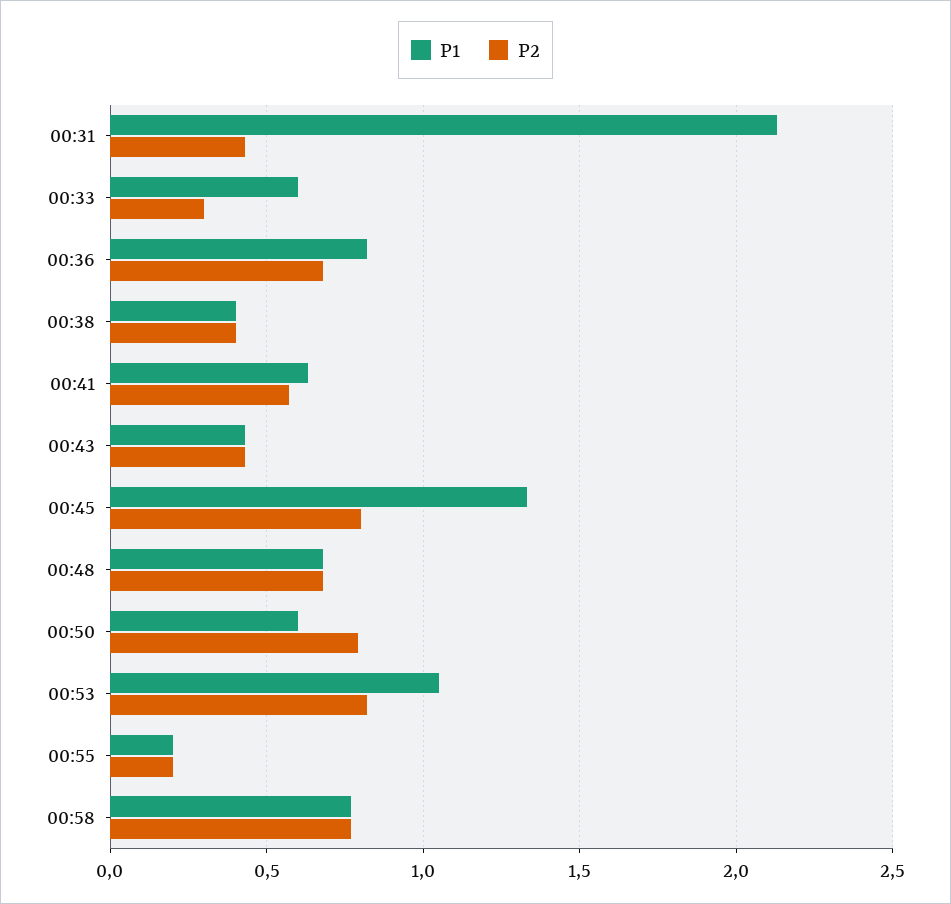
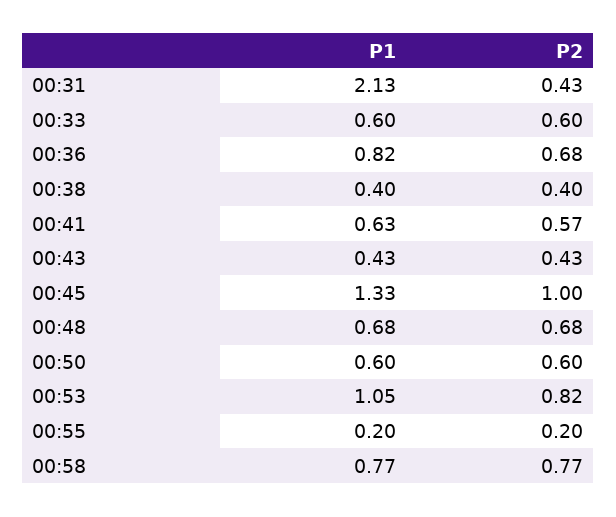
P2, 00:33: 0.3 -> 0.6
P2, 00:45: 0.8 -> 1
P2, 00:50: 0.8 -> 0.6

